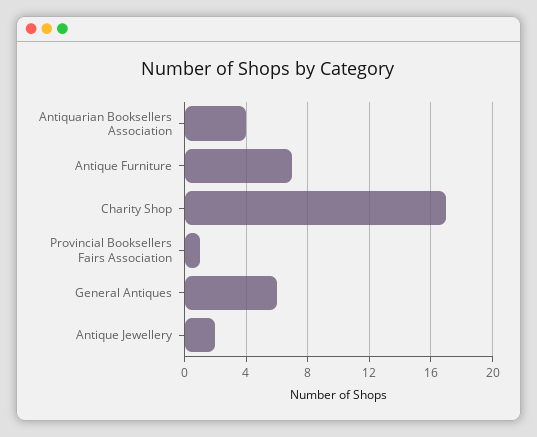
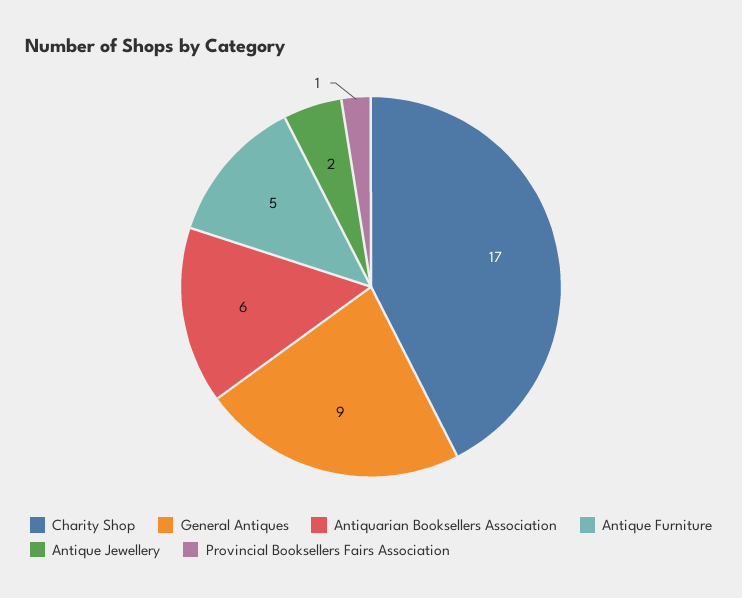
Antiquarian Booksellers Association: 4 -> 6
Antique Furniture: 7 -> 5
General Antiques: 6 -> 9

